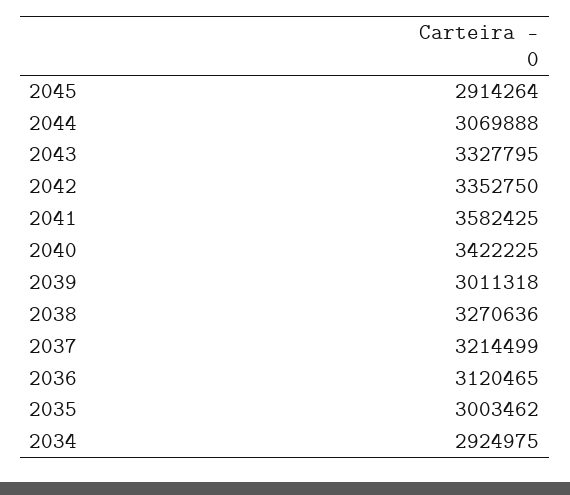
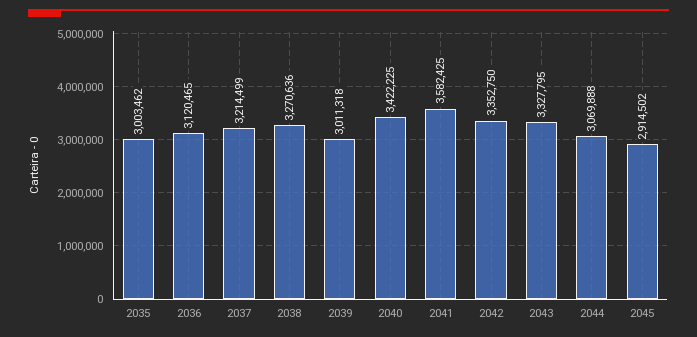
2045: 2914264 -> 2914502
2034: 2924975 -> none

